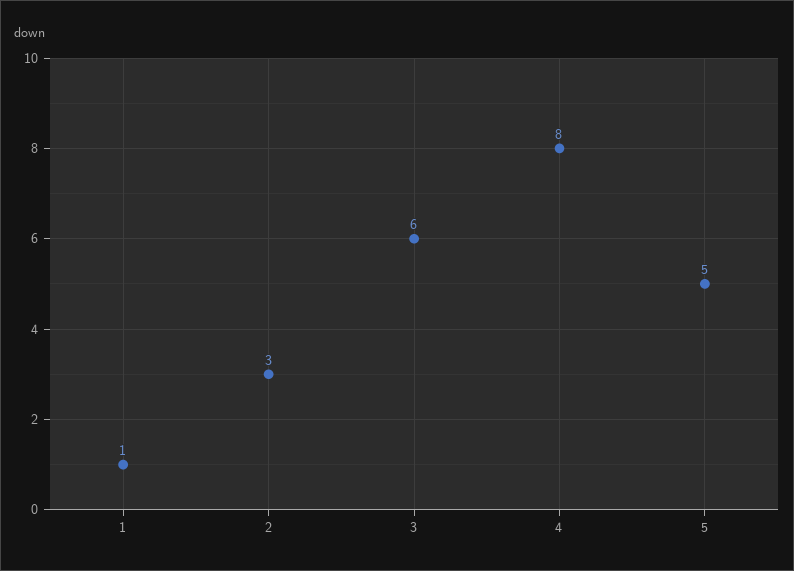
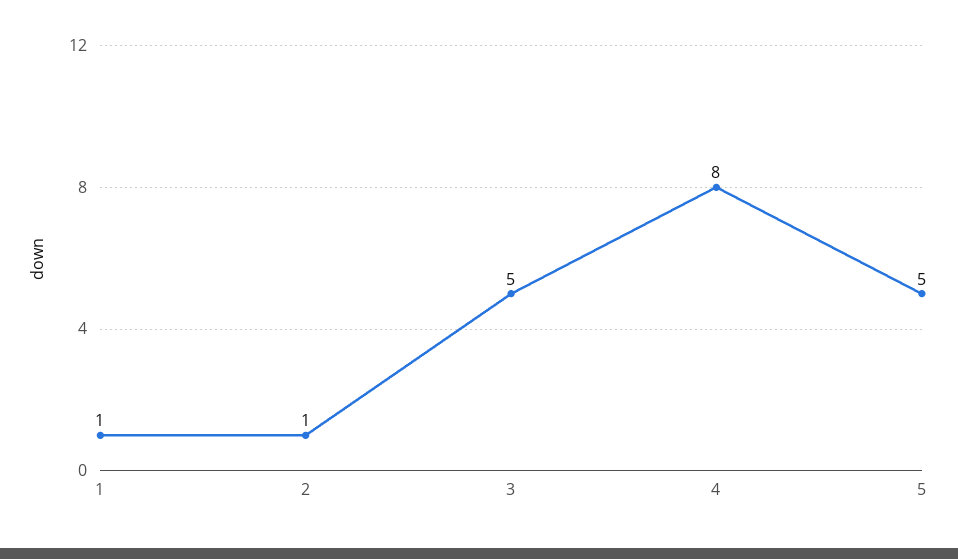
2: 3 -> 1
3: 6 -> 5

